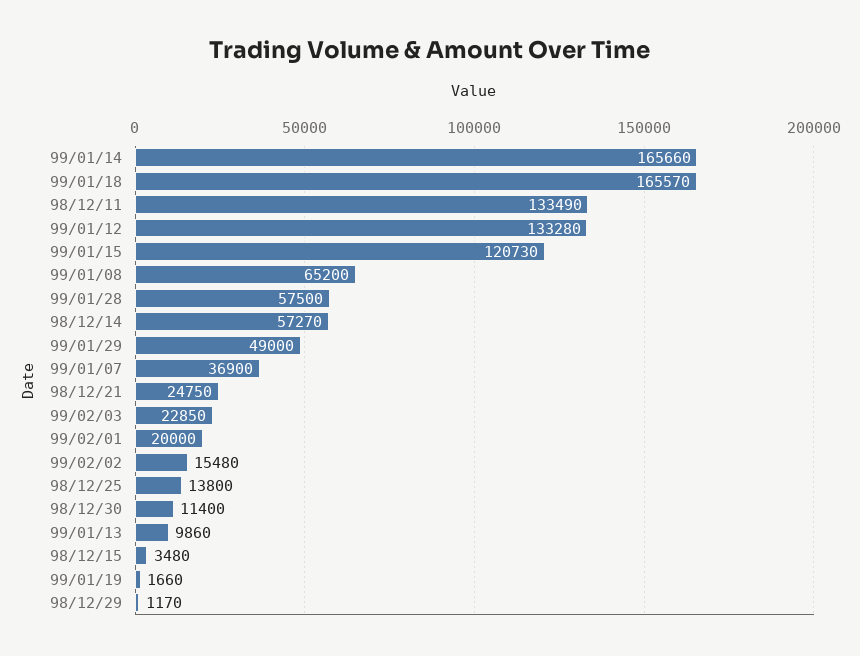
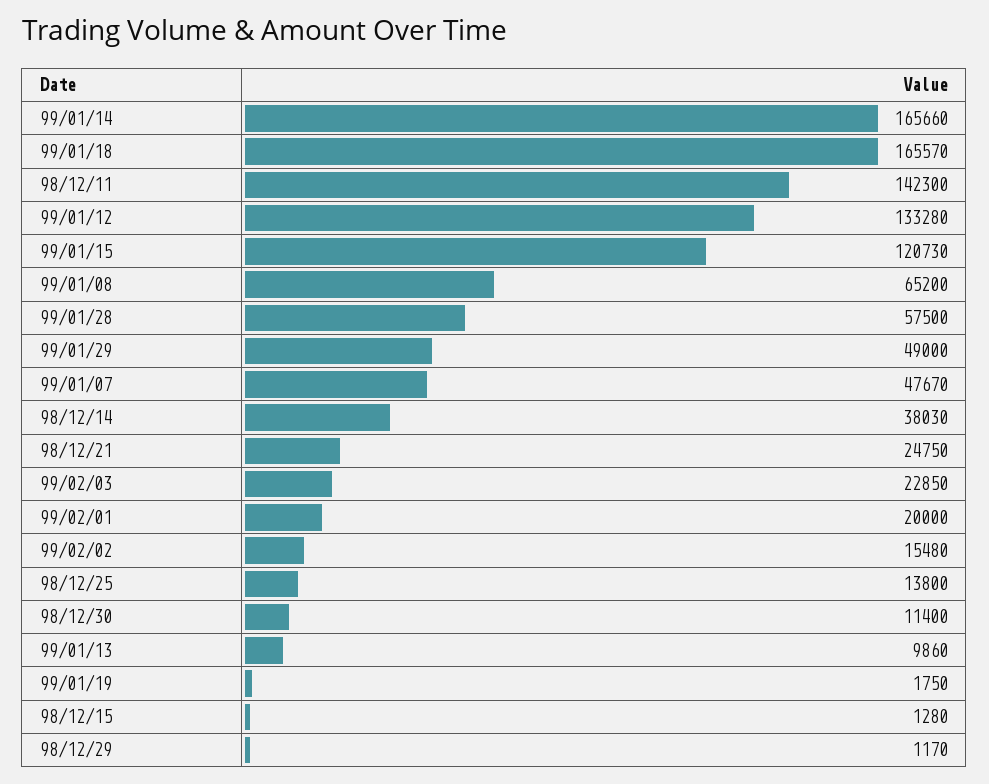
98/12/11: 133490 -> 142300
98/12/14: 57270 -> 38030
99/01/07: 36900 -> 47670
98/12/15: 3480 -> 1280
99/01/19: 1660 -> 1750

